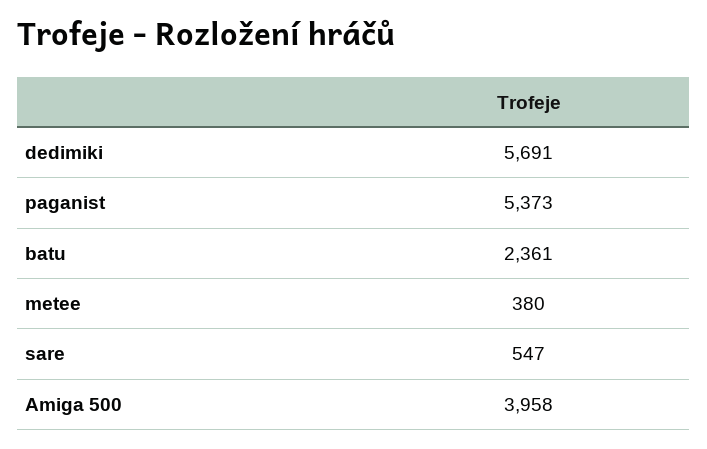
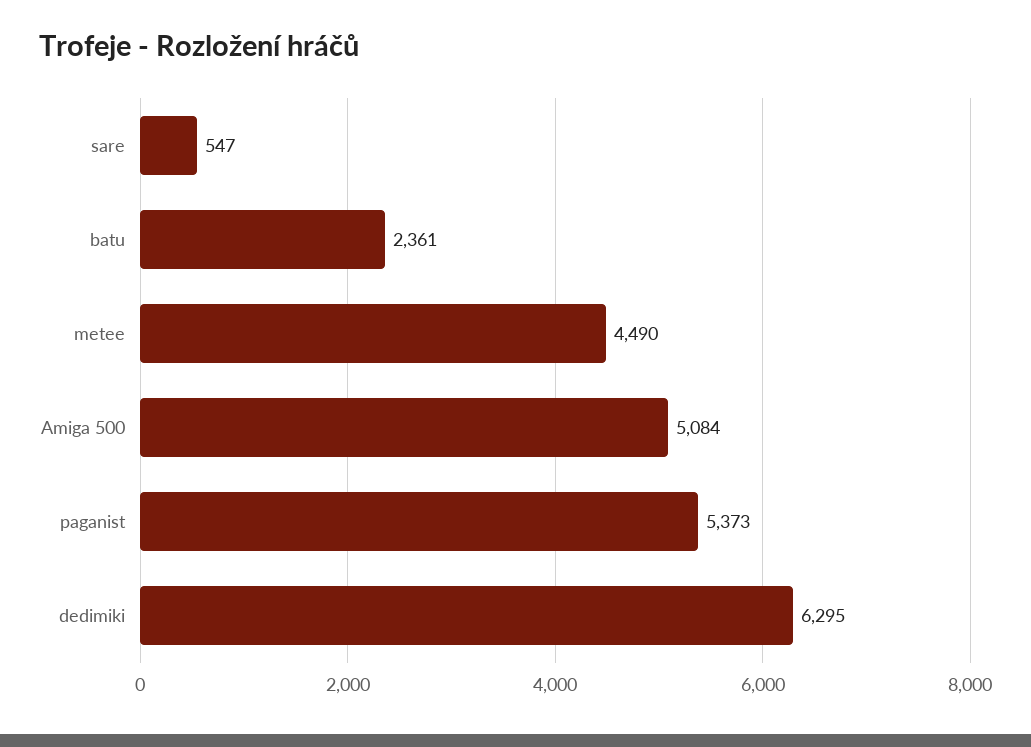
dedimiki: 5691 -> 6295
metee: 380 -> 4490
Amiga 500: 3958 -> 5084

